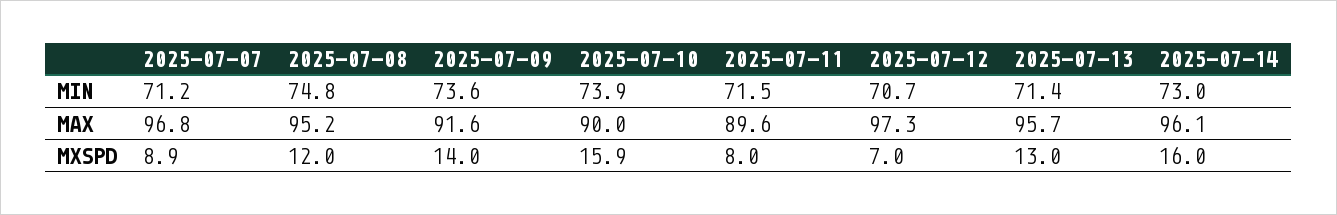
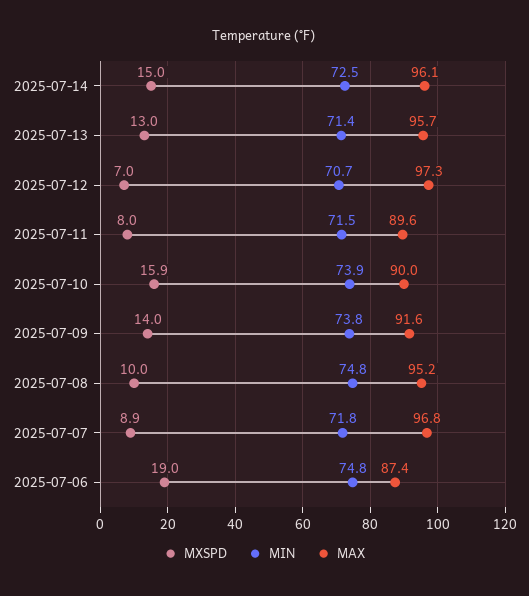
MIN, 2025-07-07: 71.2 -> 71.8
MIN, 2025-07-09: 73.6 -> 73.8
MIN, 2025-07-14: 73 -> 72.5
MXSPD, 2025-07-08: 12 -> 10
MXSPD, 2025-07-14: 16 -> 15
MXSPD, 2025-07-06: none -> 19
MIN, 2025-07-06: none -> 74.8
MAX, 2025-07-06: none -> 87.4

